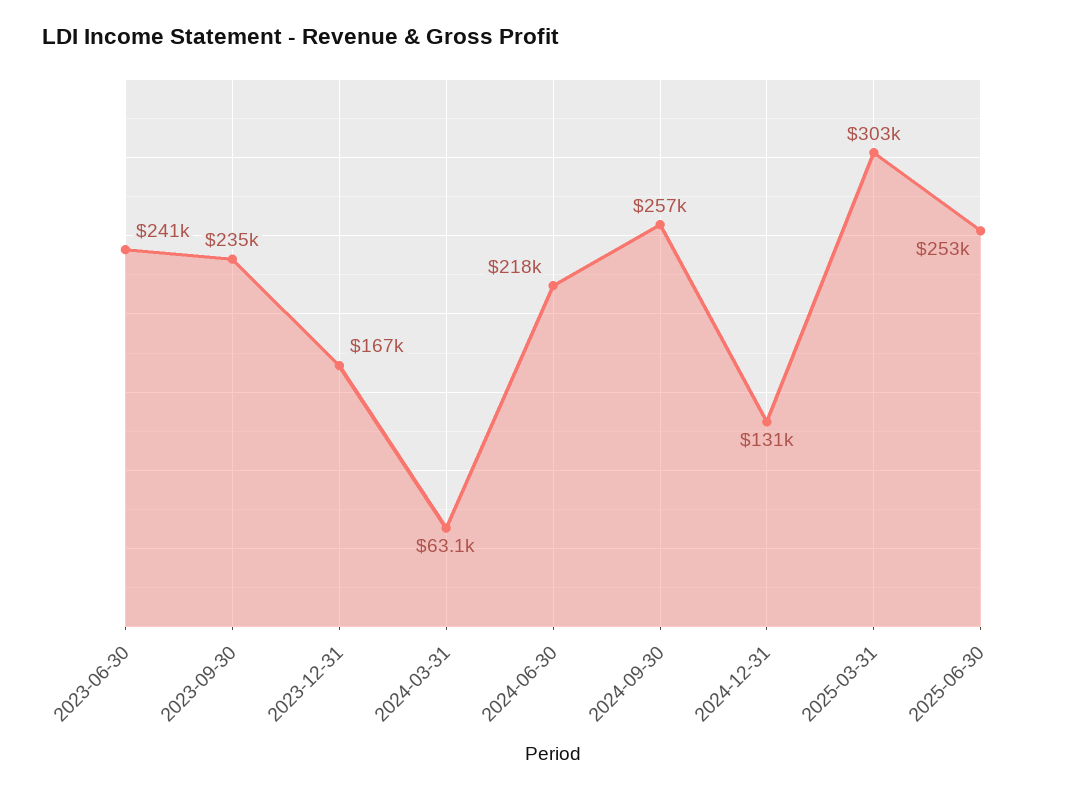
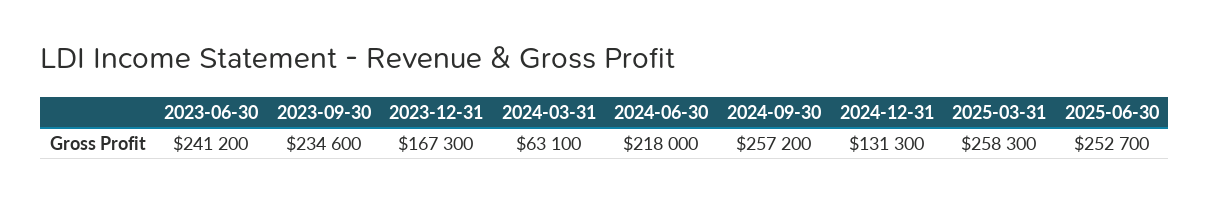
2025-03-31: 303000 -> 258300

